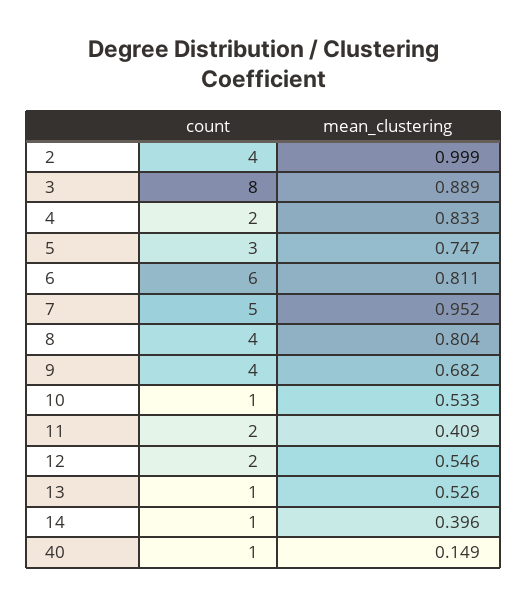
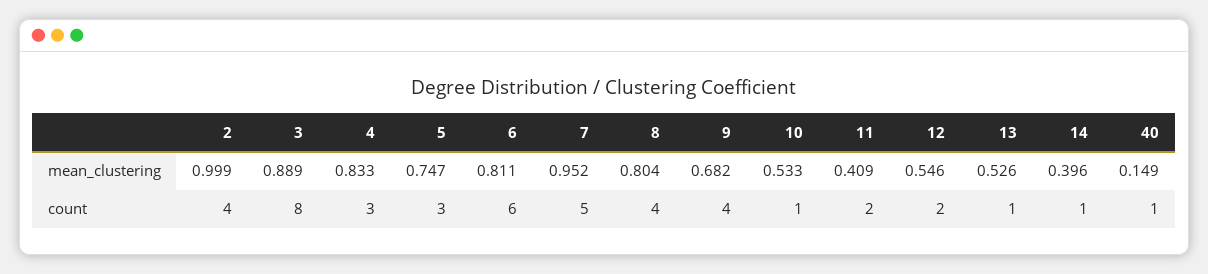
count, 4: 2 -> 3

